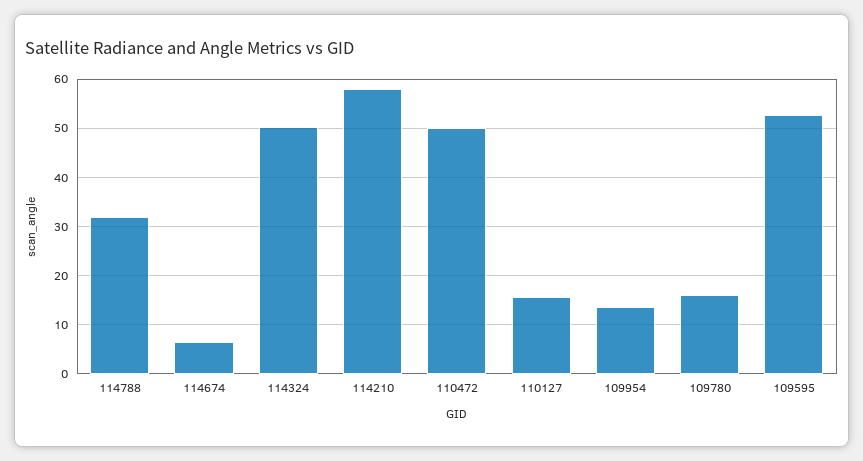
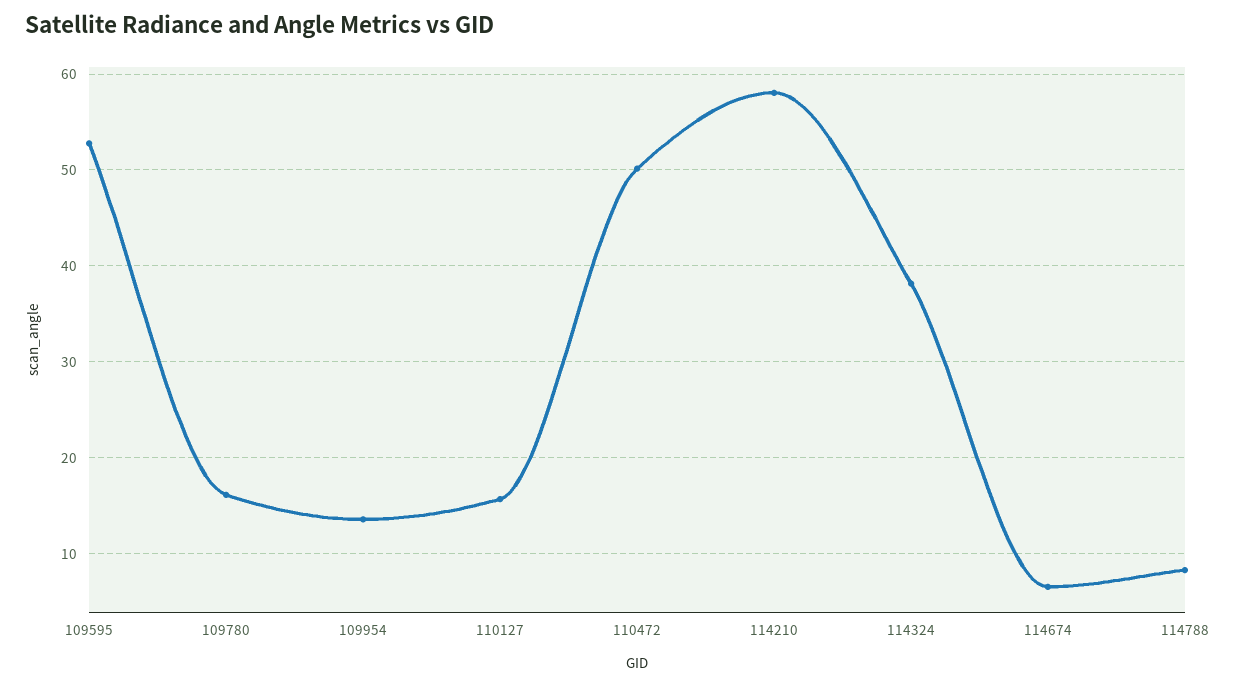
114788: 32 -> 8
114324: 50 -> 38

